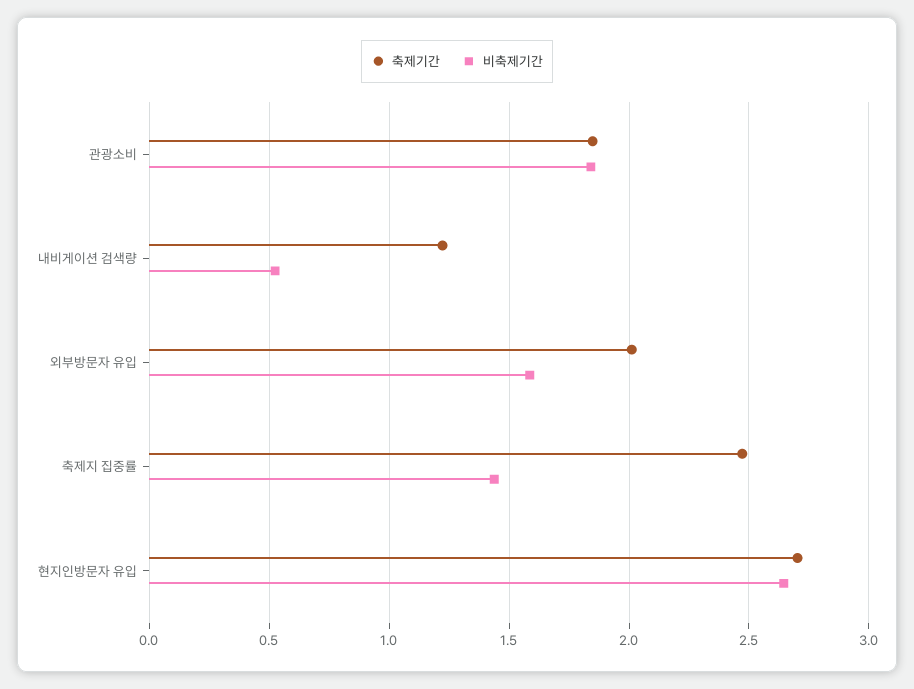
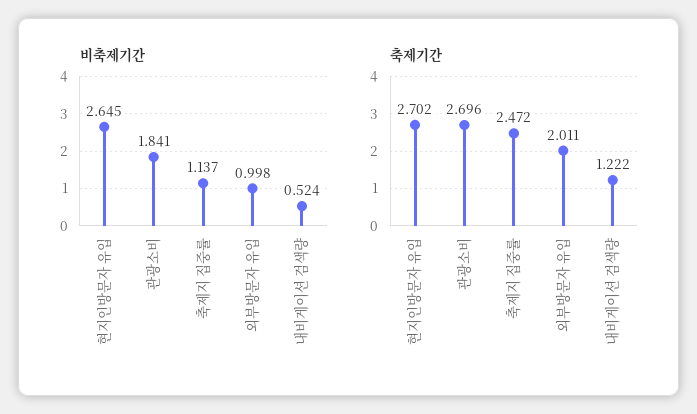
축제기간, 관광소비: 1.85 -> 2.696
비축제기간, 외부방문자 유입: 1.6 -> 0.998
비축제기간, 축제지 집중률: 1.45 -> 1.137

